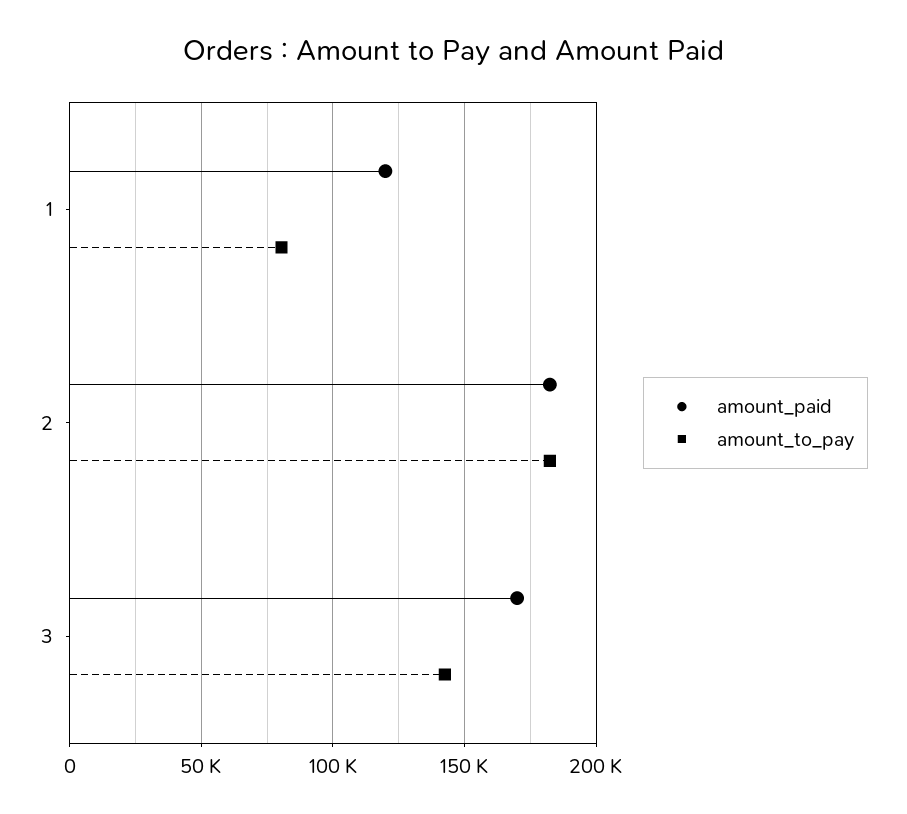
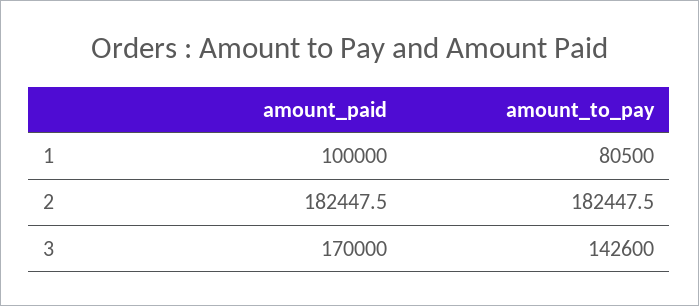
amount_paid, 1: 120000 -> 100000

